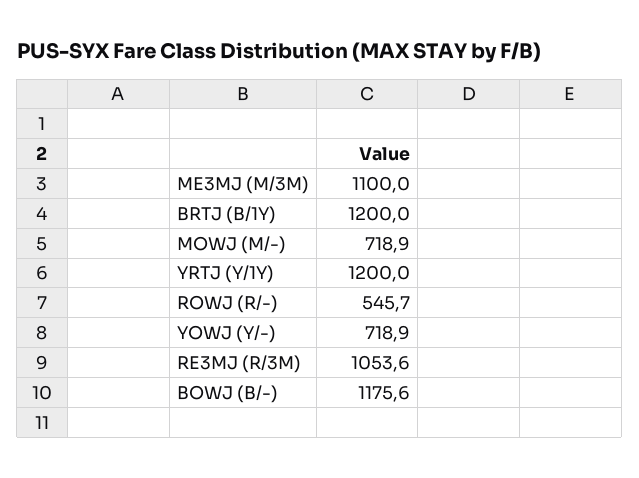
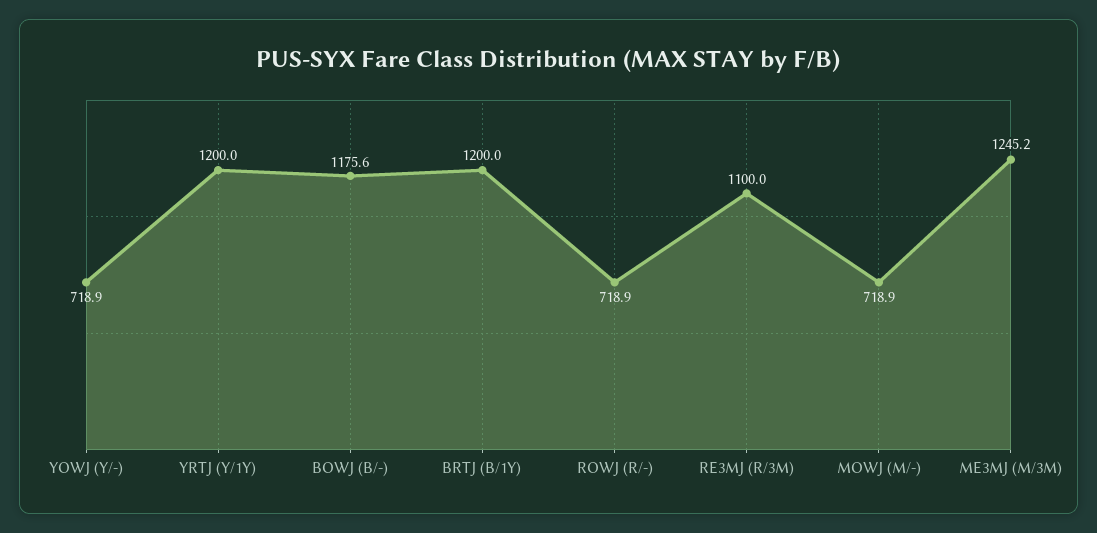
ME3MJ (M/3M): 1100 -> 1245.2
ROWJ (R/-): 545.7 -> 718.9
RE3MJ (R/3M): 1053.6 -> 1100

